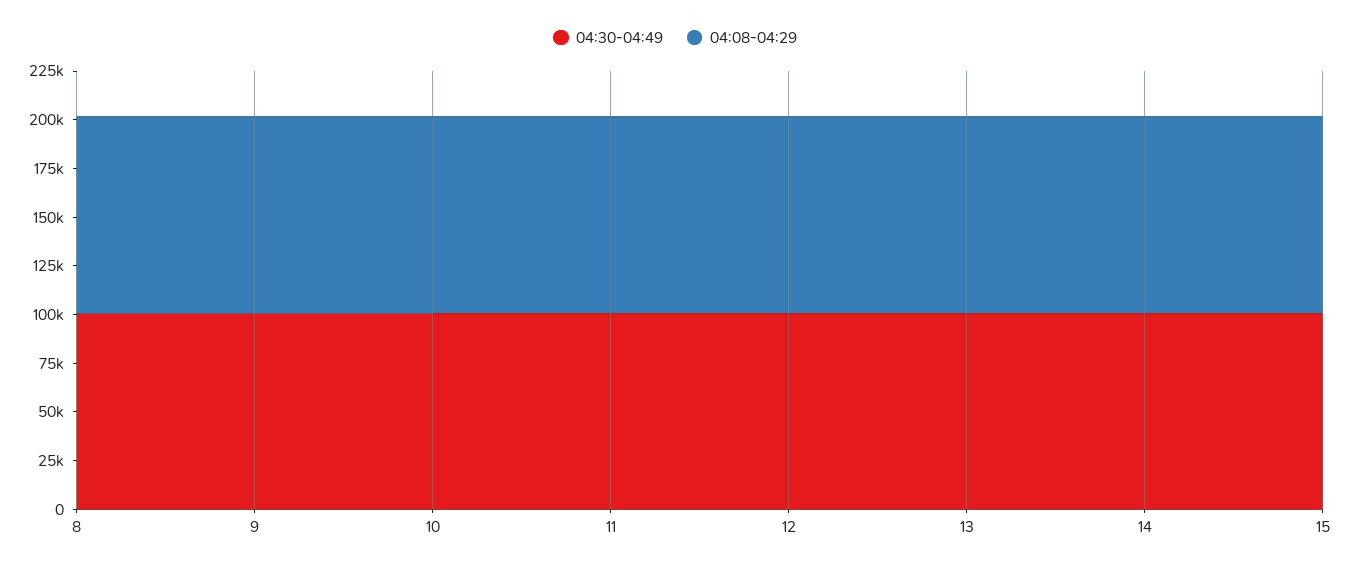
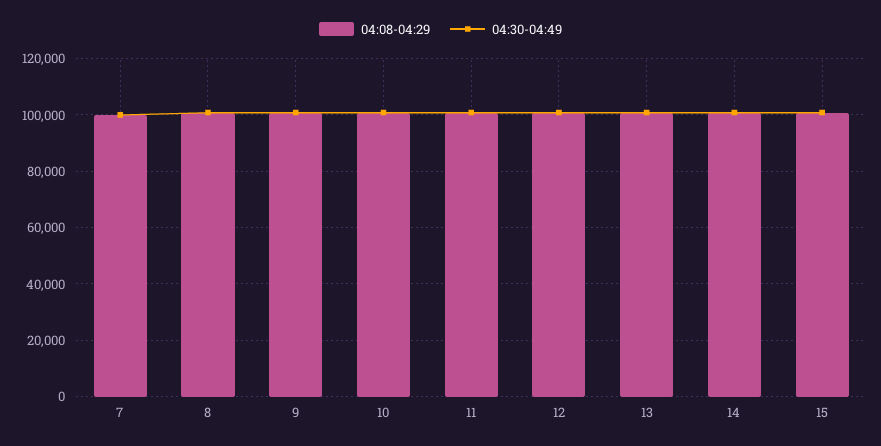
04:08-04:29, 7: none -> 100000
04:30-04:49, 7: none -> 100000

